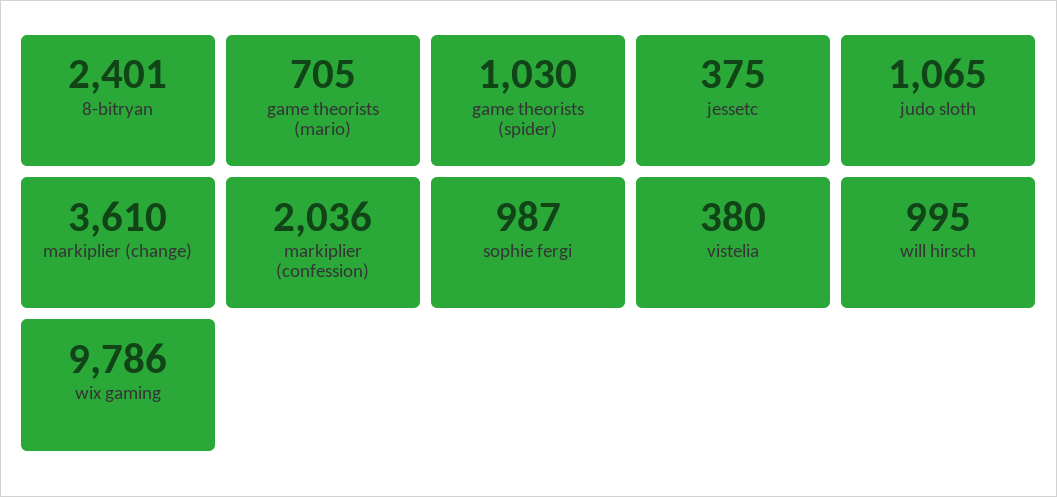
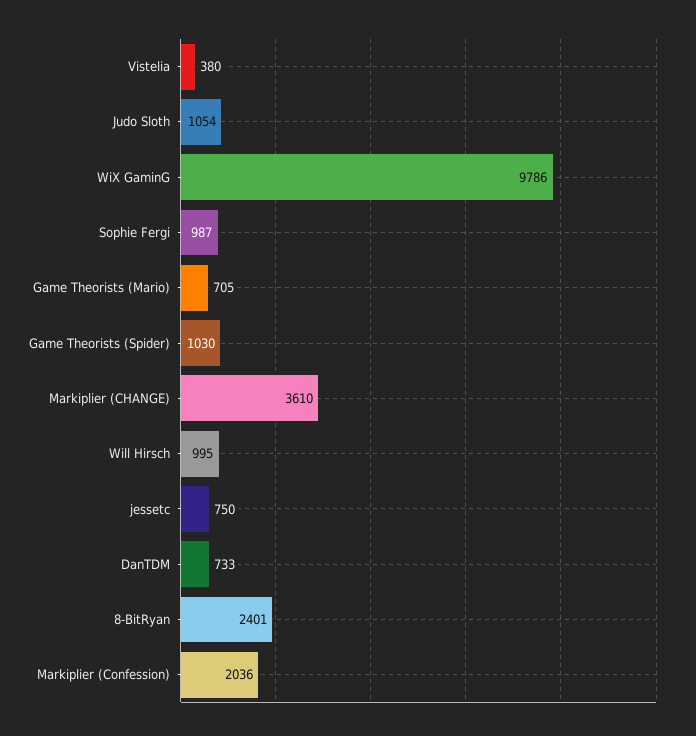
jessetc: 375 -> 750
judo sloth: 1065 -> 1054
DanTDM: none -> 733

